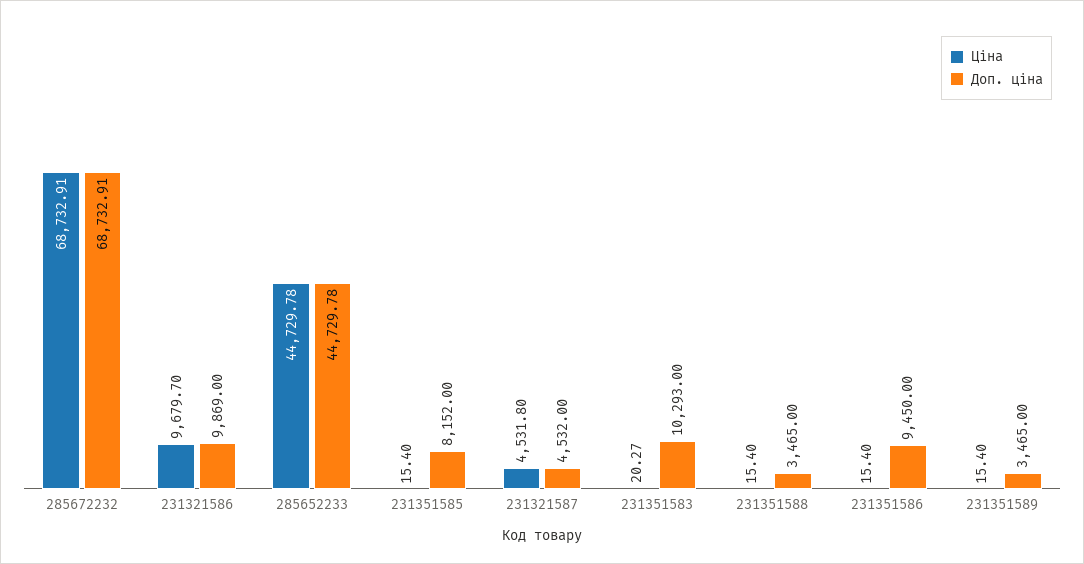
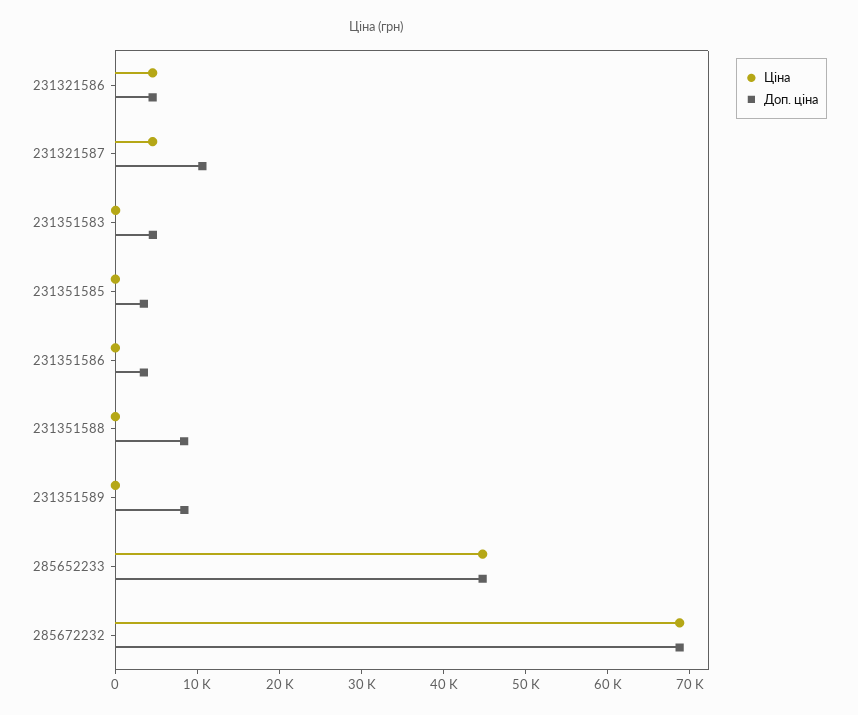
Ціна, 231321586: 9679.7 -> 4000
Доп. ціна, 231321586: 9869 -> 4000
Доп. ціна, 231351585: 8152 -> 4000
Доп. ціна, 231321587: 4532 -> 10000
Доп. ціна, 231351583: 10293 -> 4000
Доп. ціна, 231351588: 3465 -> 8000
Доп. ціна, 231351586: 9450 -> 4000
Доп. ціна, 231351589: 3465 -> 8000

